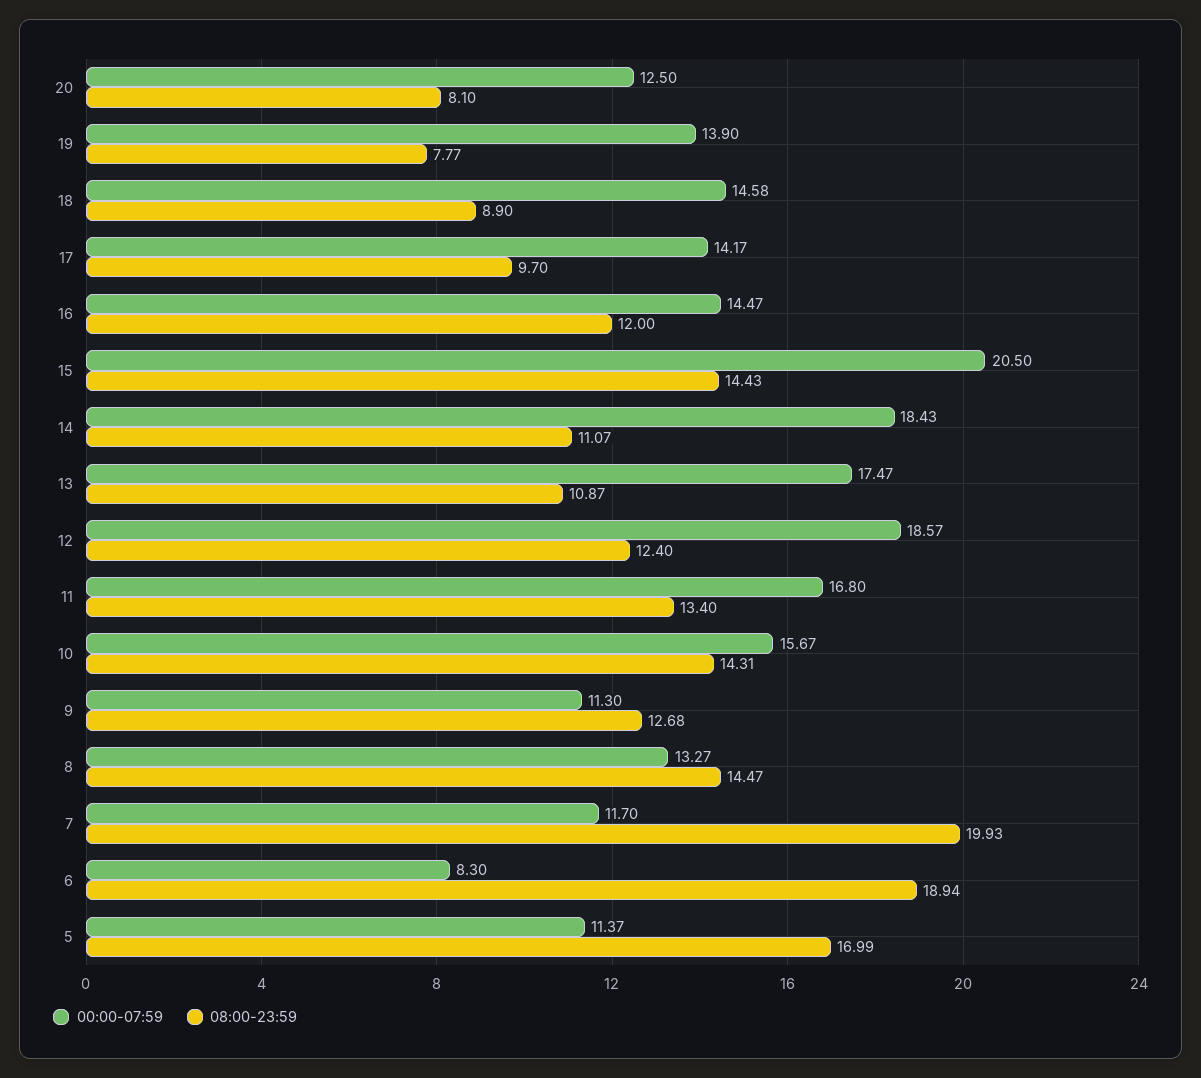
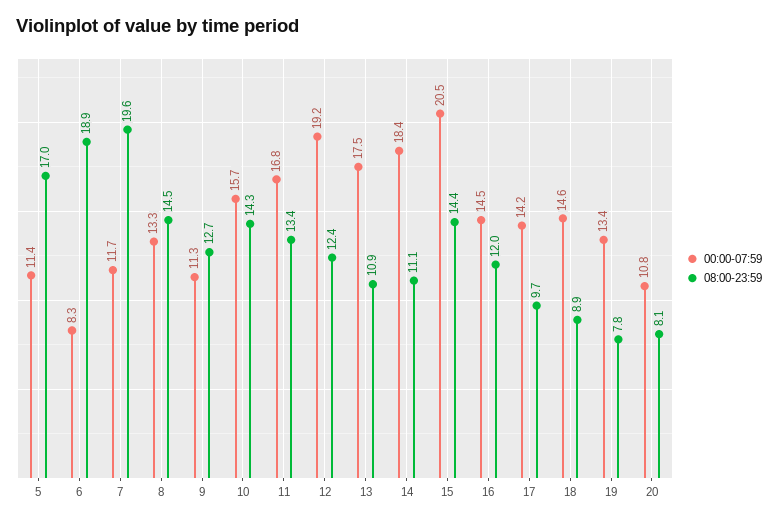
00:00-07:59, 20: 12.5 -> 10.8
00:00-07:59, 19: 13.9 -> 13.4
00:00-07:59, 12: 18.57 -> 19.2
08:00-23:59, 7: 19.93 -> 19.6

